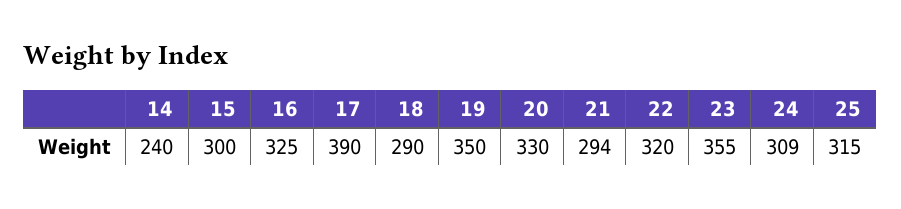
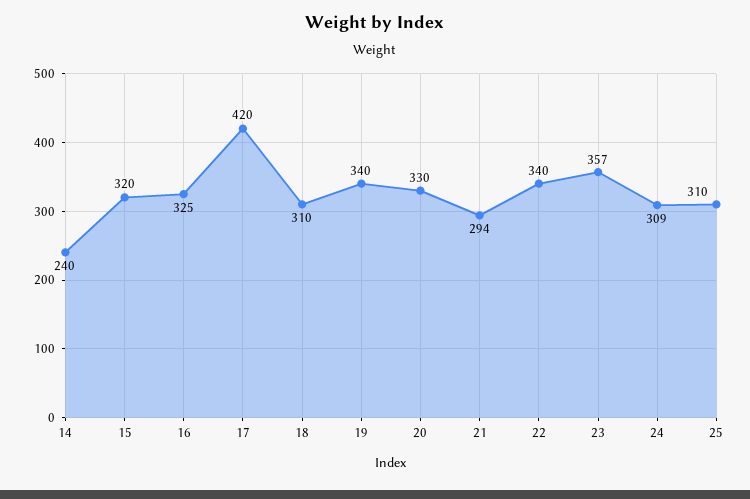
15: 300 -> 320
17: 390 -> 420
18: 290 -> 310
19: 350 -> 340
22: 320 -> 340
23: 355 -> 357
25: 315 -> 310

